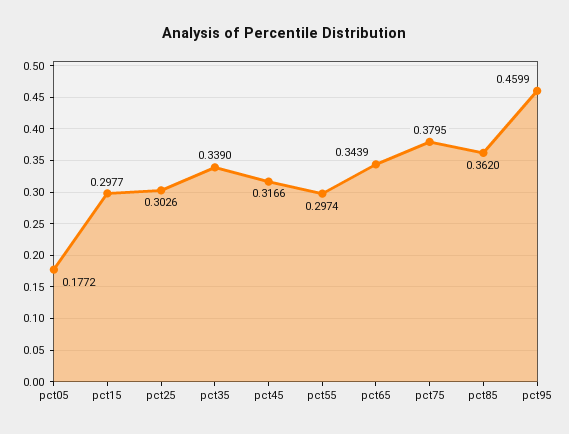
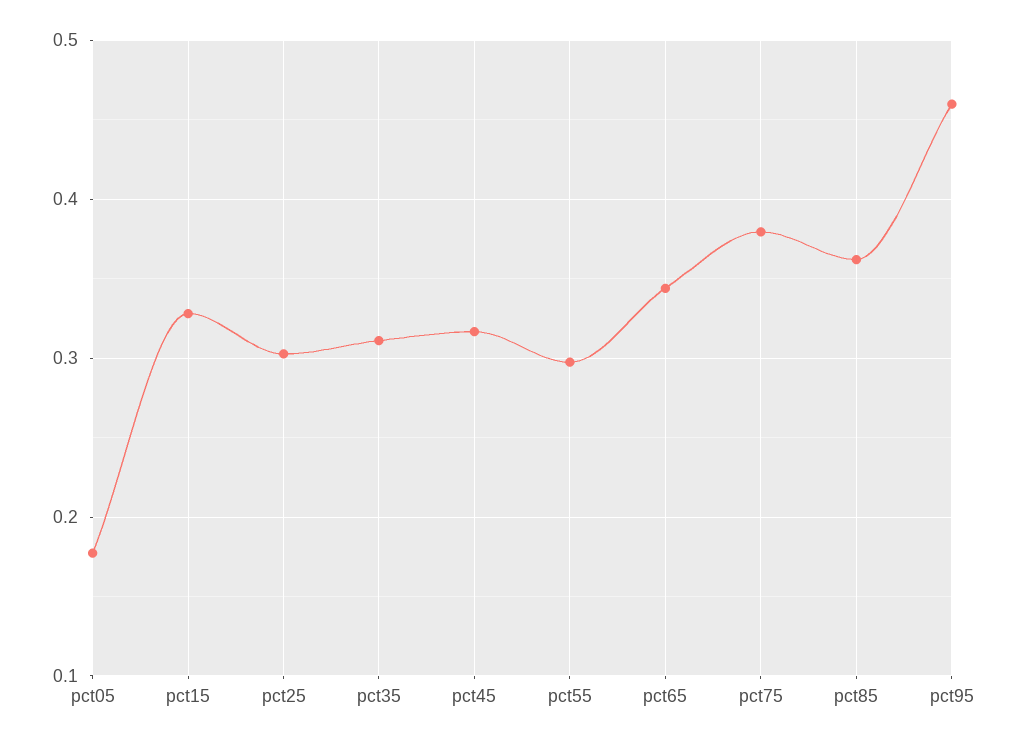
pct15: 0.2977 -> 0.33
pct35: 0.339 -> 0.31

